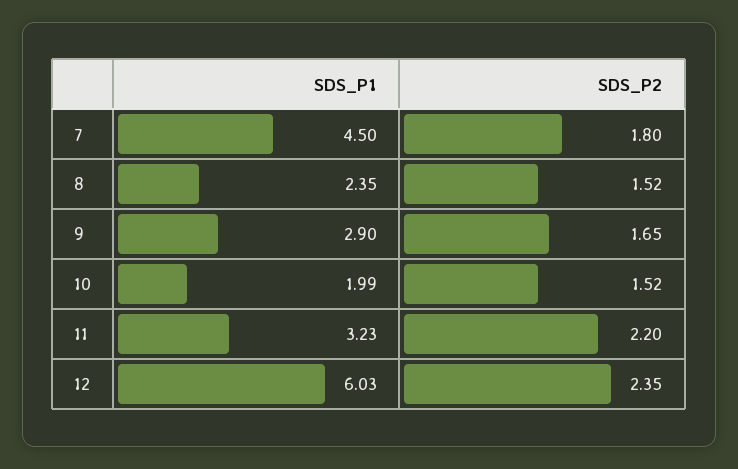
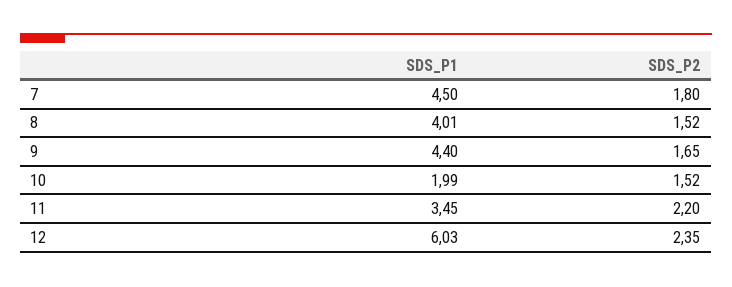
SDS_P1, 8: 2.35 -> 4.01
SDS_P1, 9: 2.9 -> 4.4
SDS_P1, 11: 3.23 -> 3.45

